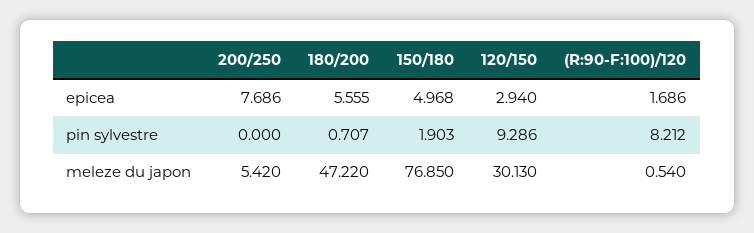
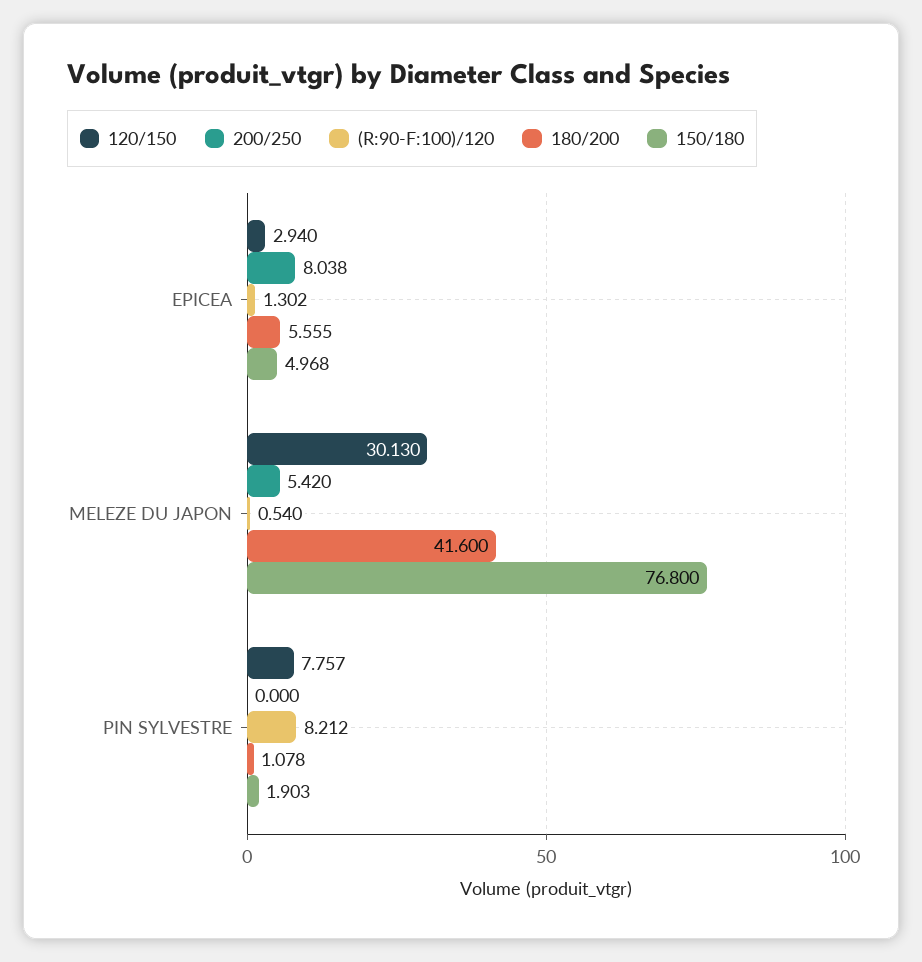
200/250, epicea: 7.686 -> 8.038
(R:90-F:100)/120, epicea: 1.686 -> 1.302
180/200, pin sylvestre: 0.707 -> 1.078
120/150, pin sylvestre: 9.286 -> 7.757
180/200, meleze du japon: 47.22 -> 41.6
150/180, meleze du japon: 76.85 -> 76.8

